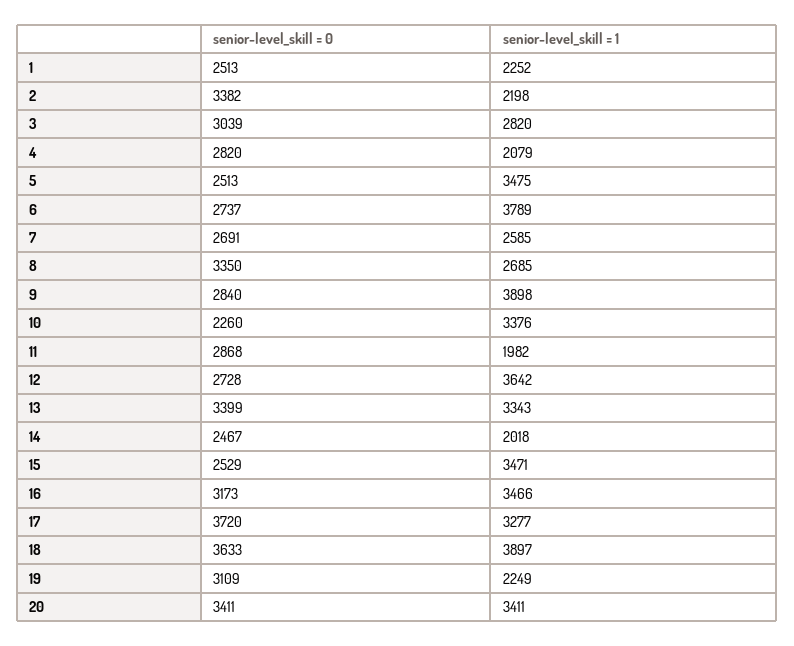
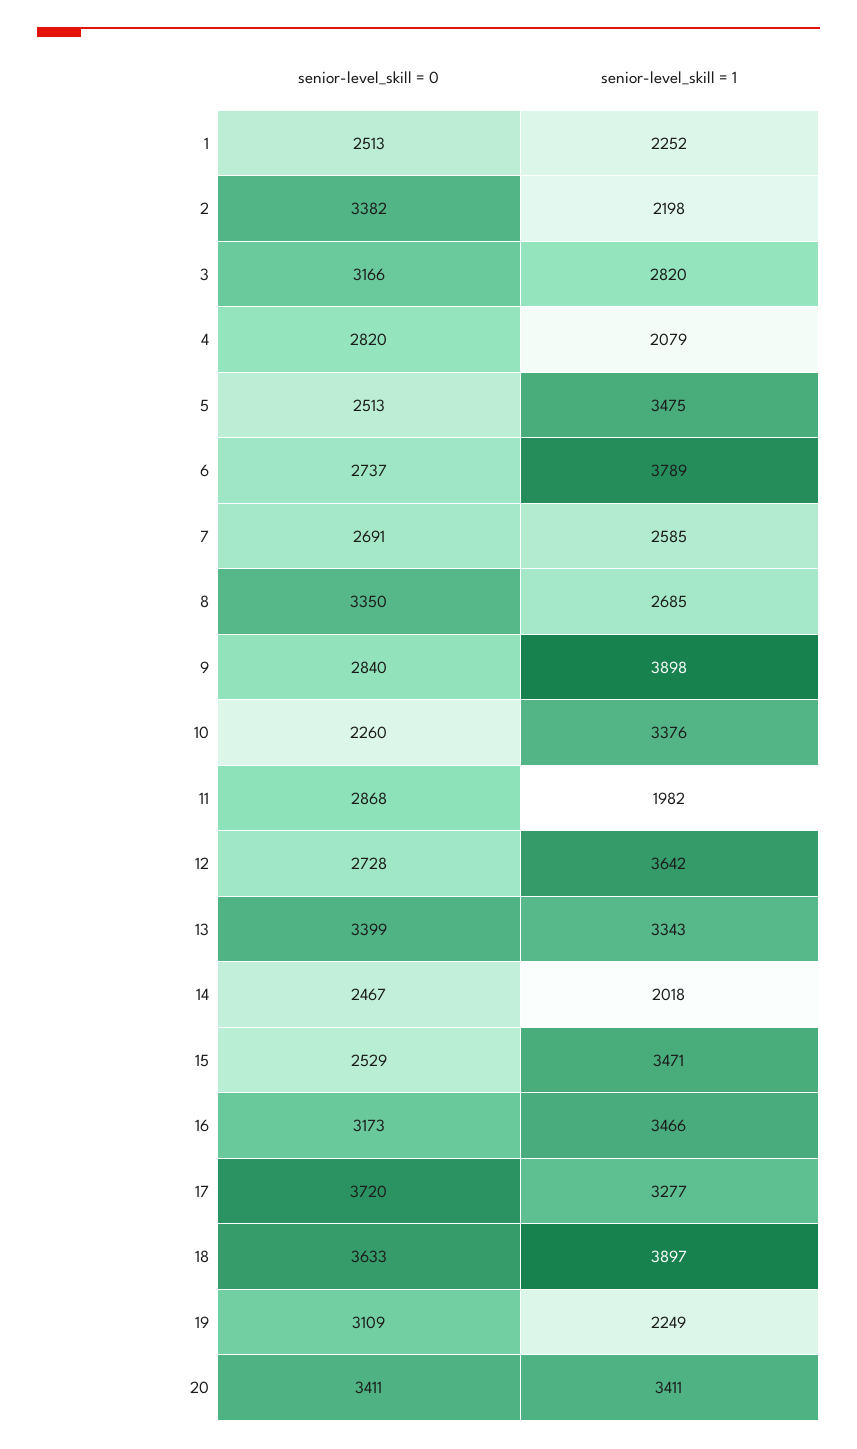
senior-level_skill = 0, 3: 3039 -> 3166

